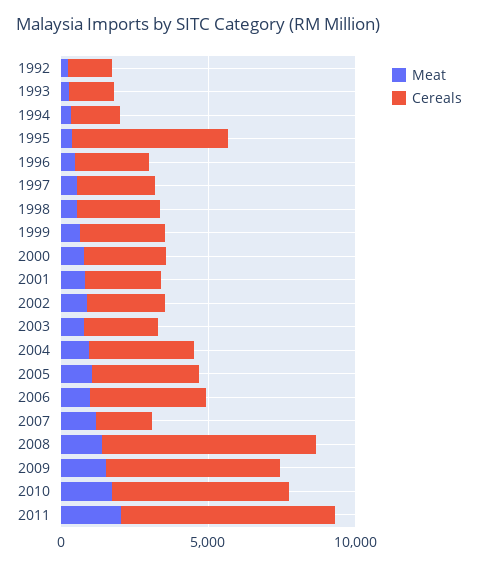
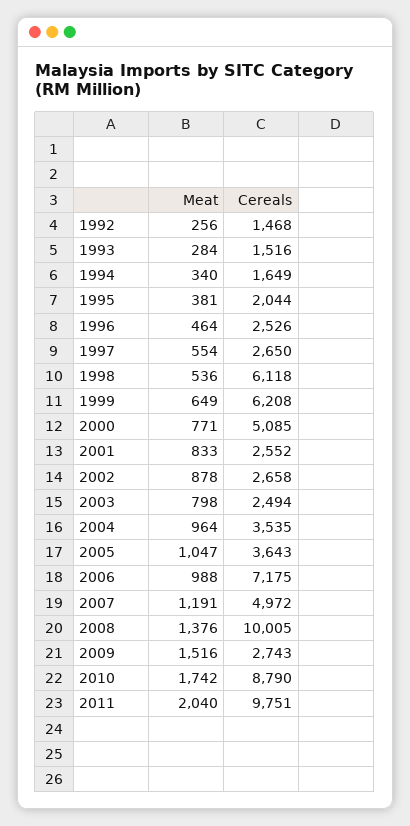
Cereals, 1995: 5000 -> 2044
Cereals, 1998: 3000 -> 6118
Cereals, 1999: 3000 -> 6208
Cereals, 2000: 3000 -> 5085
Cereals, 2006: 4000 -> 7175
Cereals, 2007: 2000 -> 4972
Cereals, 2008: 7000 -> 10005
Cereals, 2009: 6000 -> 2743
Cereals, 2010: 6000 -> 8790
Cereals, 2011: 7000 -> 9751

